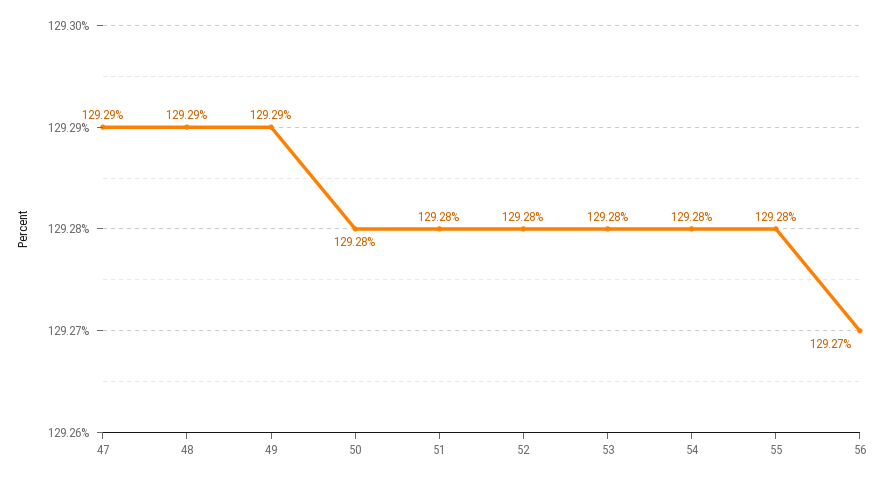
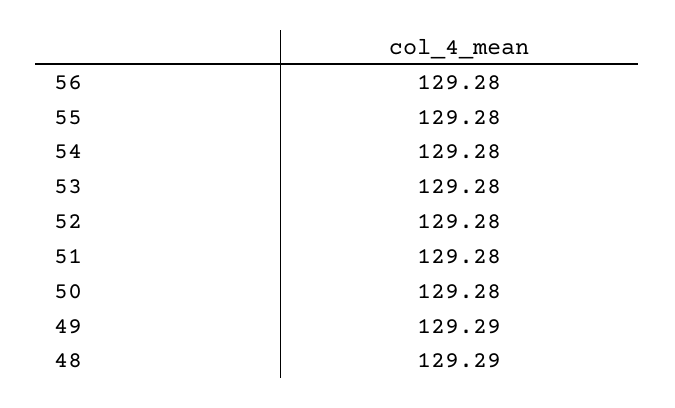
47: 129.29 -> none
56: 129.27 -> 129.28

